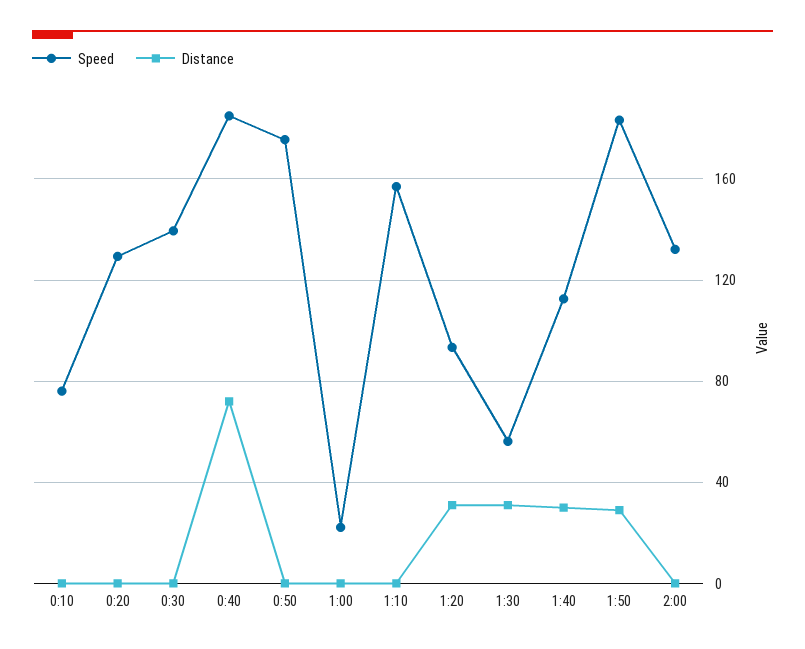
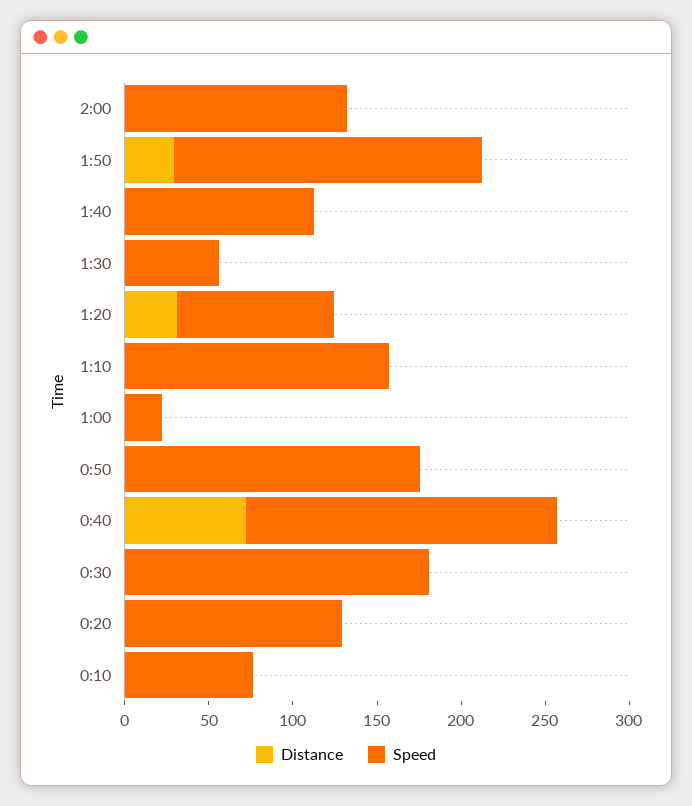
Speed, 0:30: 140 -> 180
Distance, 1:30: 30 -> 0
Distance, 1:40: 30 -> 0

